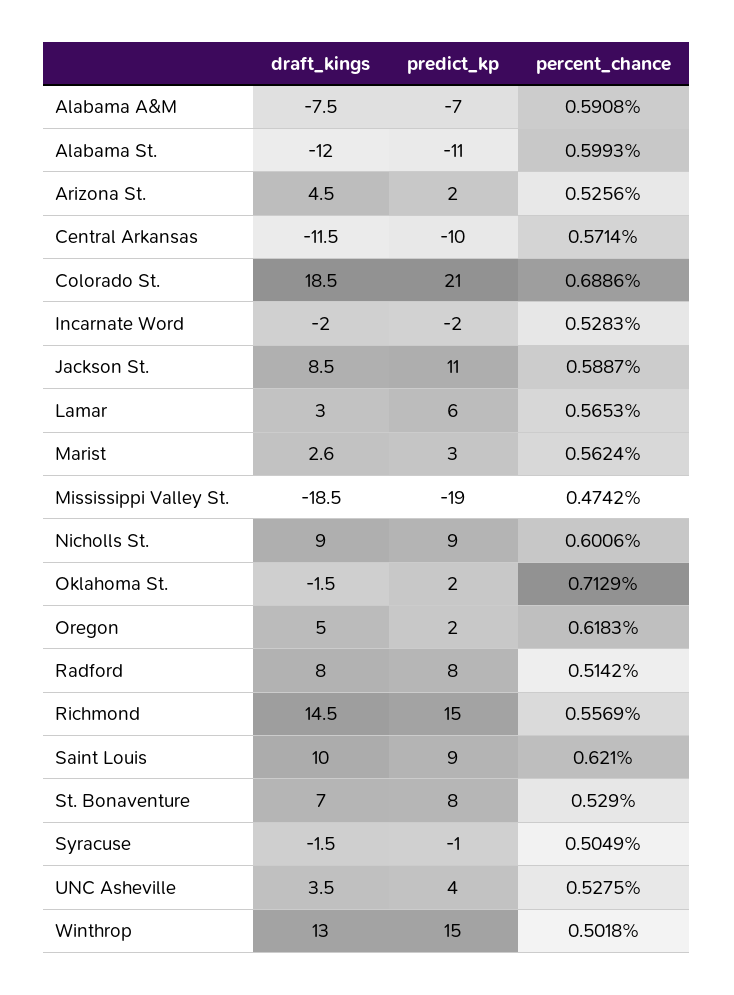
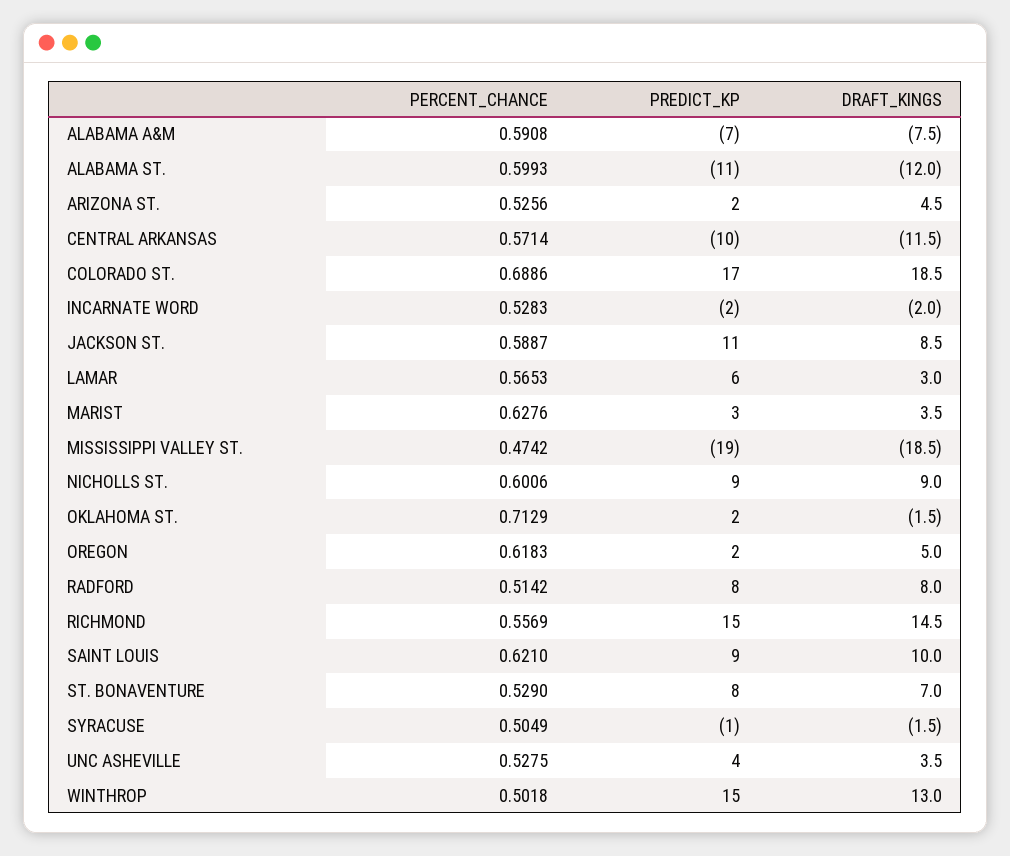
predict_kp, Colorado St.: 21 -> 17
draft_kings, Marist: 2.6 -> 3.5
percent_chance, Marist: 0.5624 -> 0.6276

